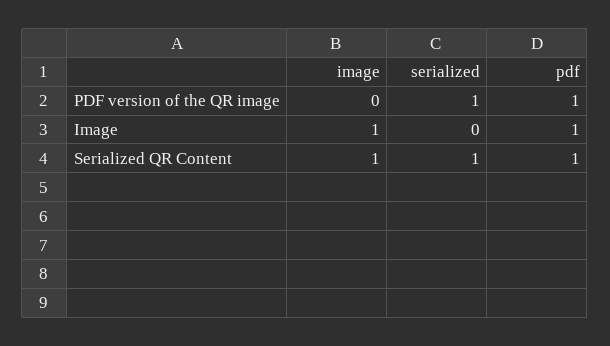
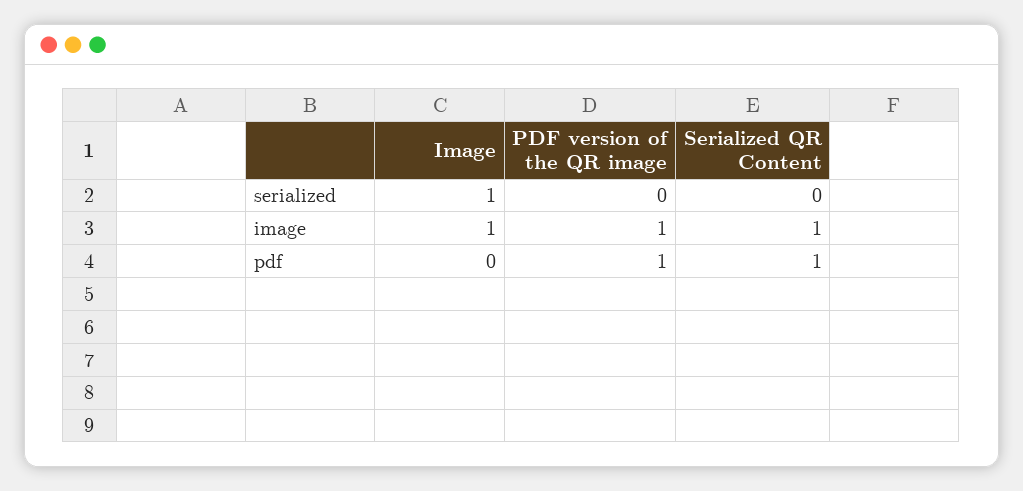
image, PDF version of the QR image: 0 -> 1
serialized, PDF version of the QR image: 1 -> 0
serialized, Image: 0 -> 1
pdf, Image: 1 -> 0
serialized, Serialized QR Content: 1 -> 0

